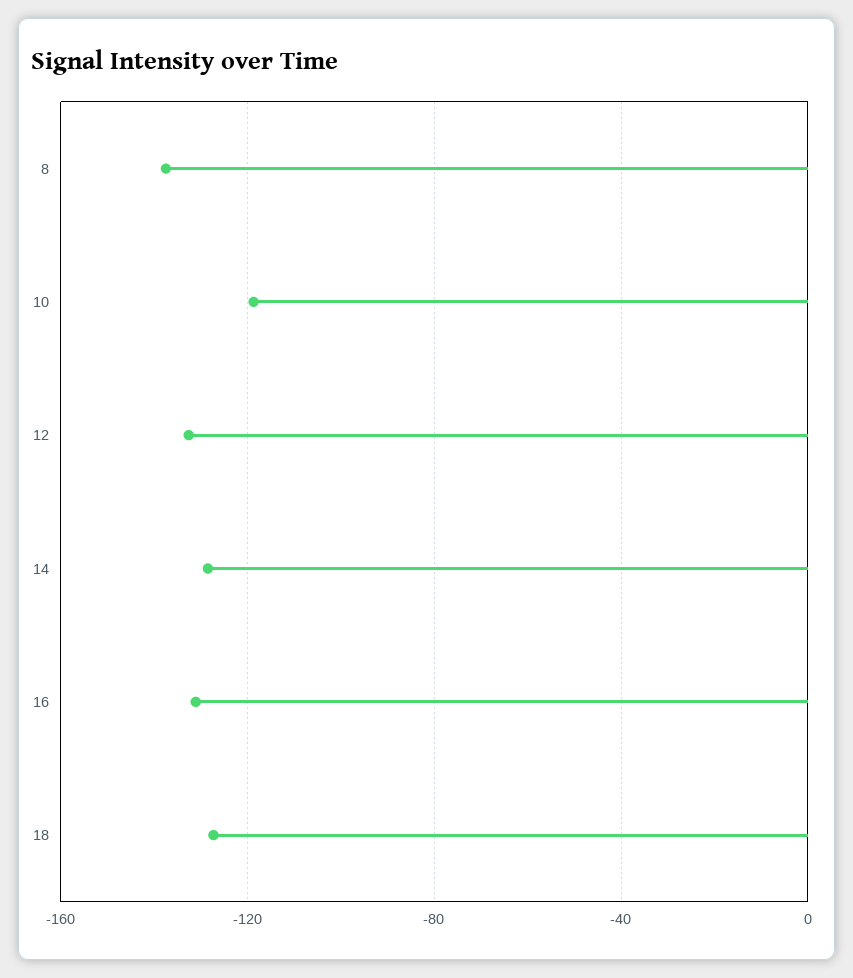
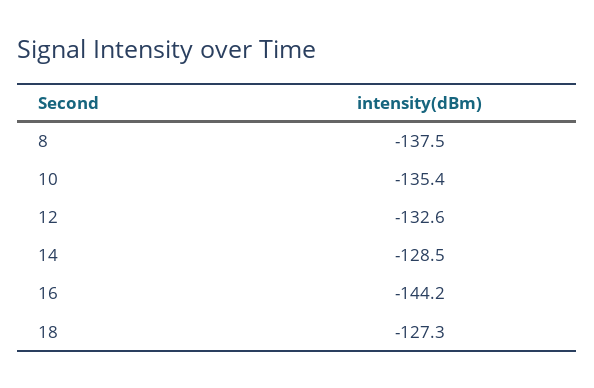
10: -120 -> -135.4
16: -130 -> -144.2

